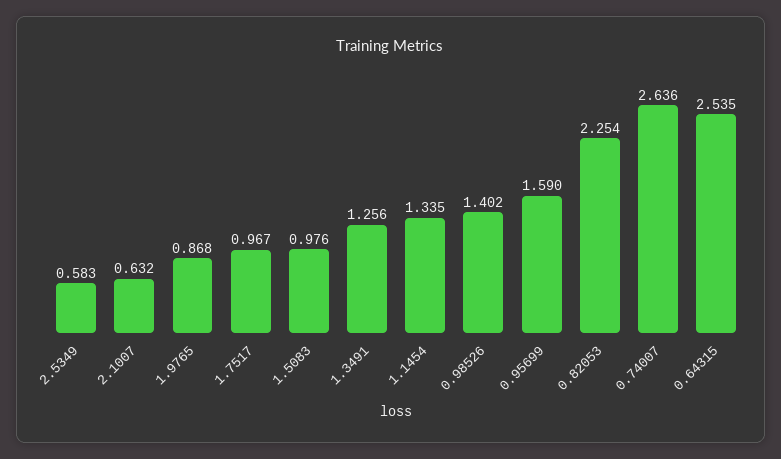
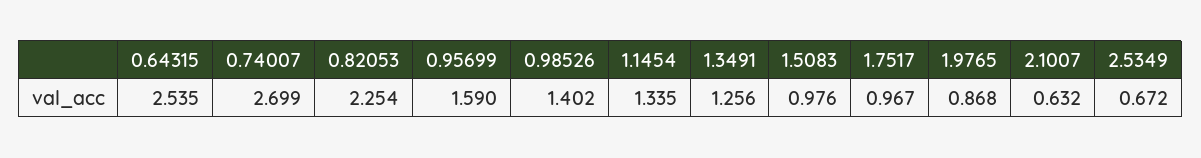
2.5349: 0.583 -> 0.672
0.74007: 2.636 -> 2.699

